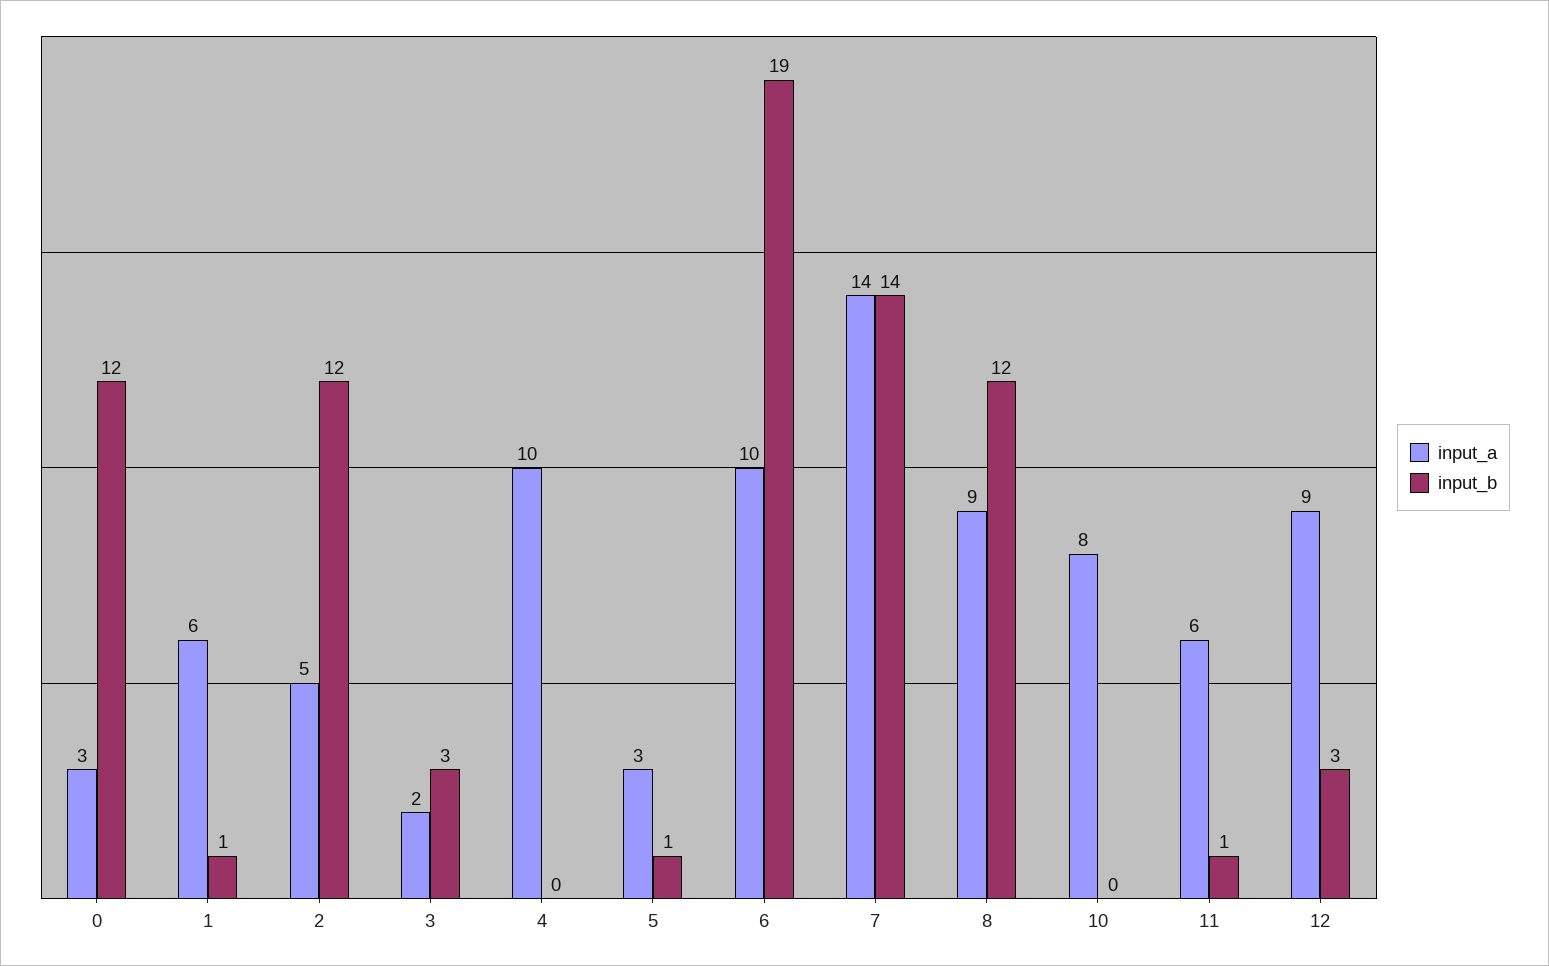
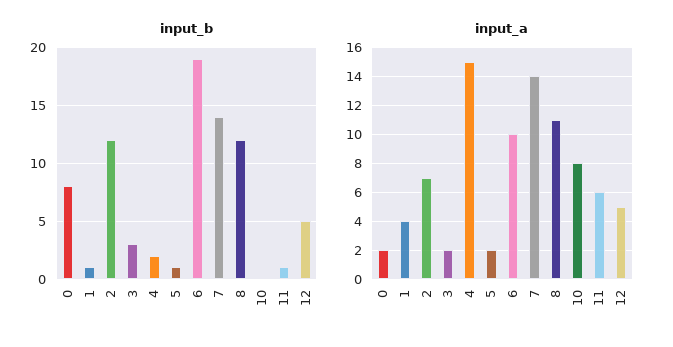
input_a, 0: 3 -> 2
input_b, 0: 12 -> 8
input_a, 1: 6 -> 4
input_a, 2: 5 -> 7
input_a, 4: 10 -> 15
input_b, 4: 0 -> 2
input_a, 5: 3 -> 2
input_a, 8: 9 -> 11
input_a, 12: 9 -> 5
input_b, 12: 3 -> 5

